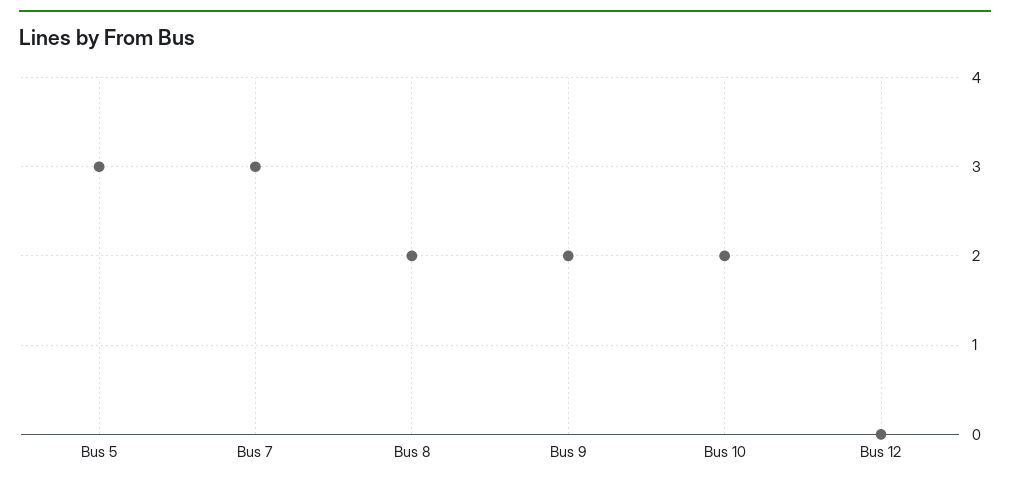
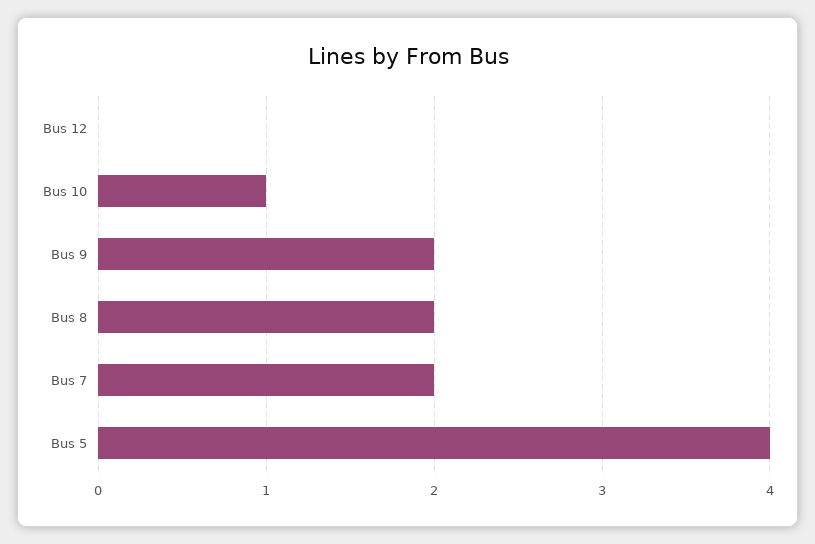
Bus 5: 3 -> 4
Bus 7: 3 -> 2
Bus 10: 2 -> 1

